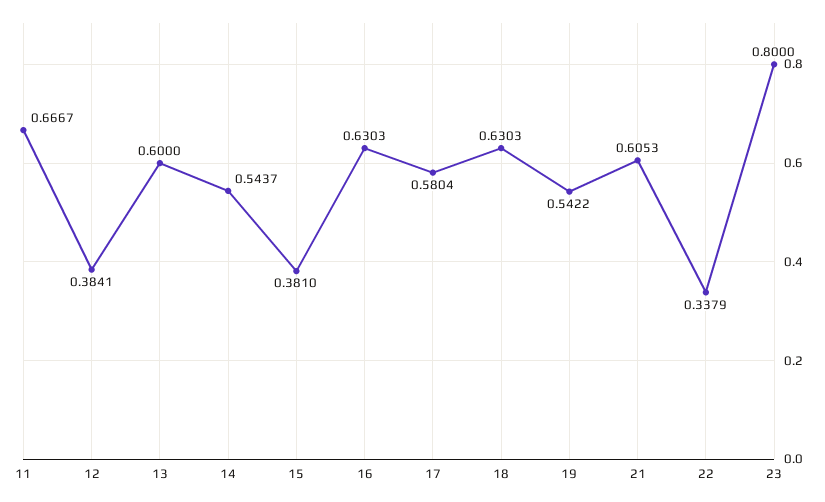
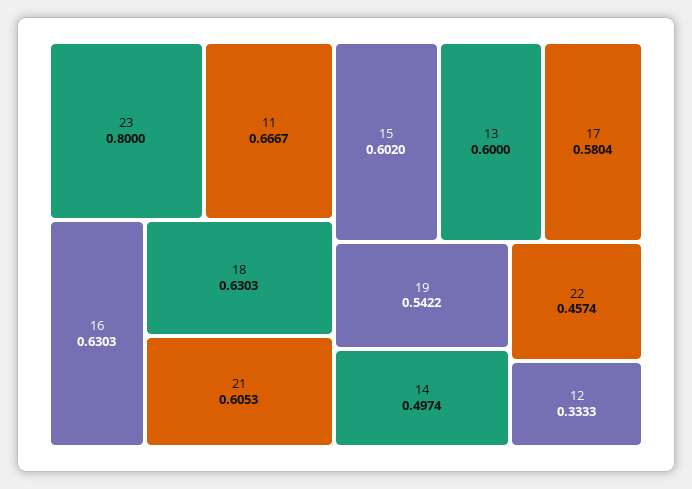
12: 0.3841 -> 0.3333
14: 0.5437 -> 0.4974
15: 0.381 -> 0.602
22: 0.3379 -> 0.4574

